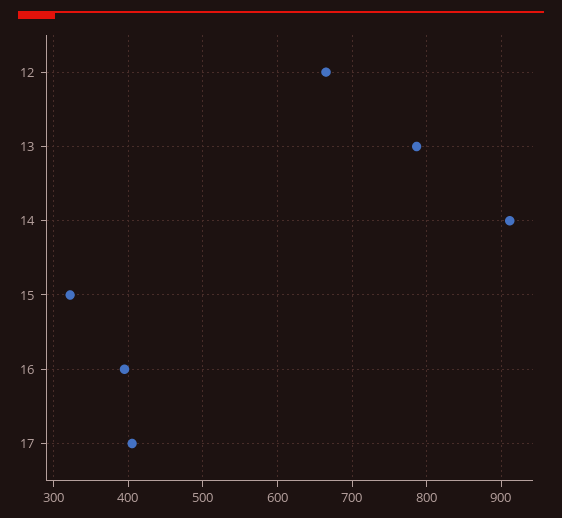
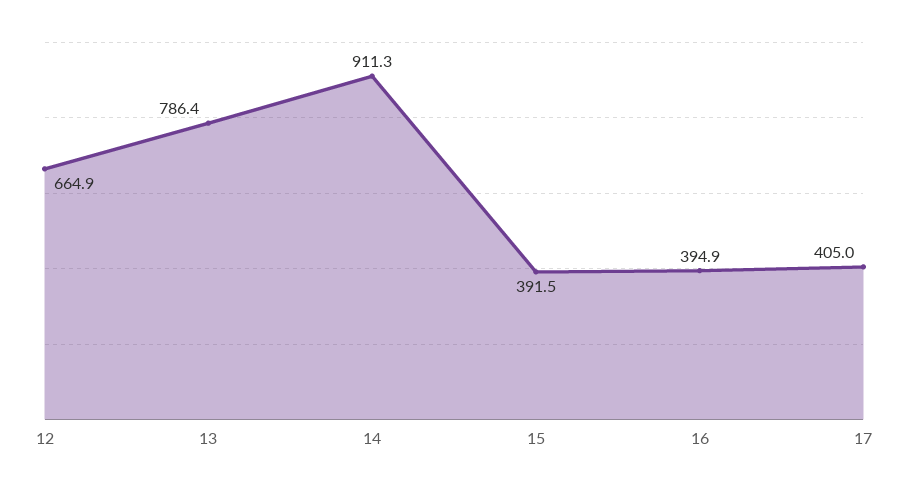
15: 320 -> 391.5

